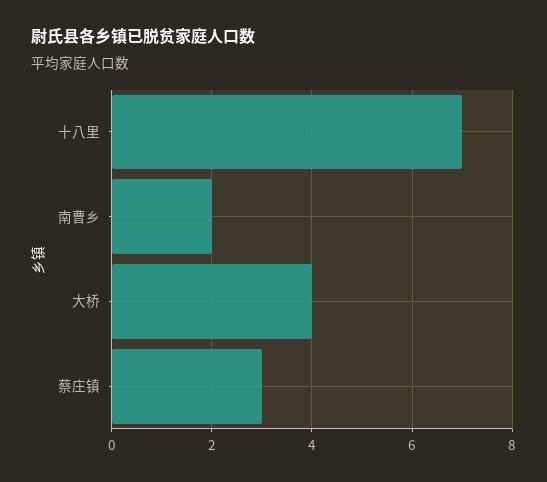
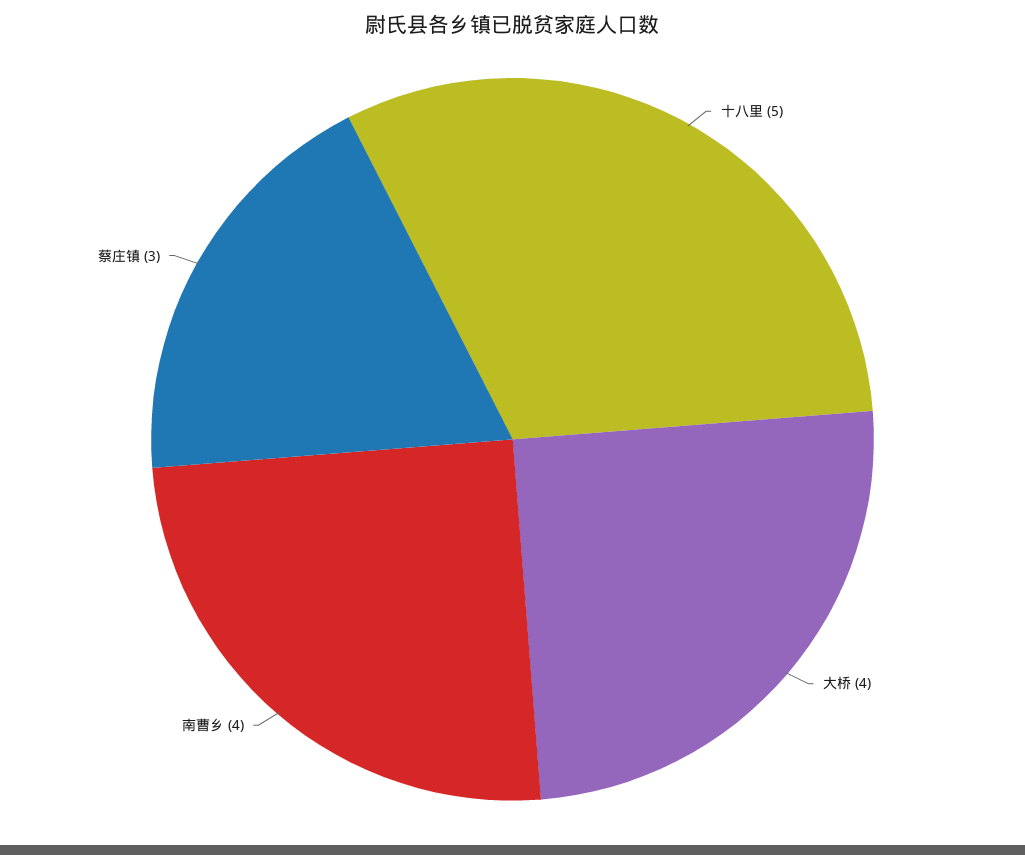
十八里: 7 -> 5
南曹乡: 2 -> 4

